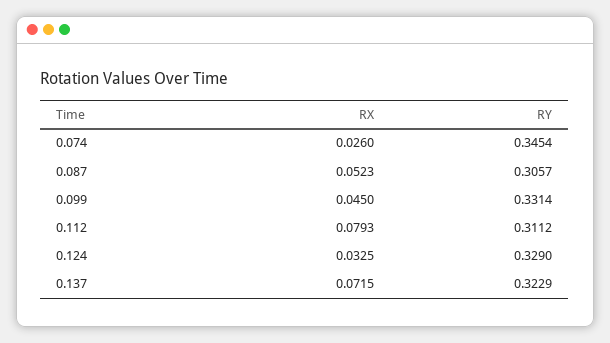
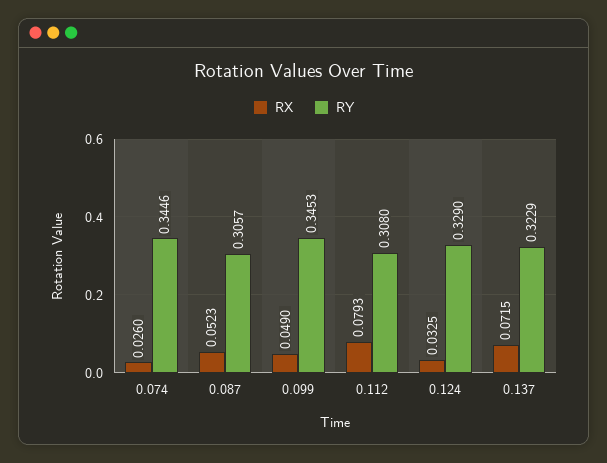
RY, 0.074: 0.3454 -> 0.3446
RX, 0.099: 0.045 -> 0.049
RY, 0.099: 0.3314 -> 0.3453
RY, 0.112: 0.3112 -> 0.308

